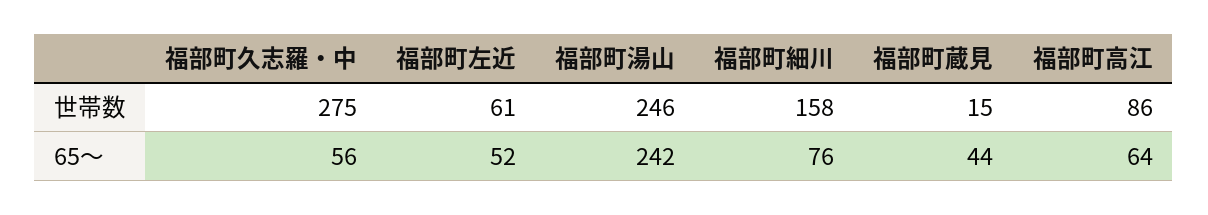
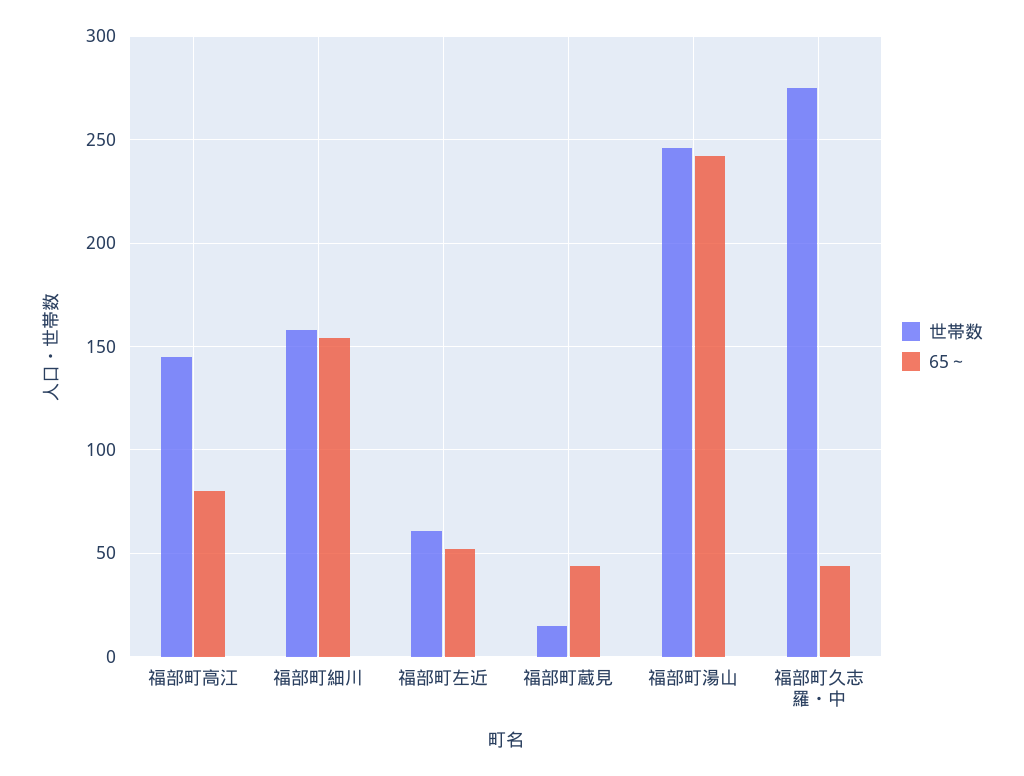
世帯数, 福部町高江: 86 -> 145
65～, 福部町久志羅・中: 56 -> 45
65～, 福部町細川: 76 -> 155
65～, 福部町高江: 64 -> 80

